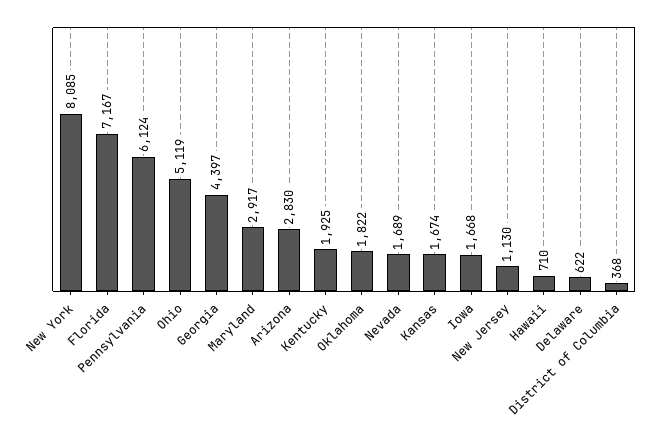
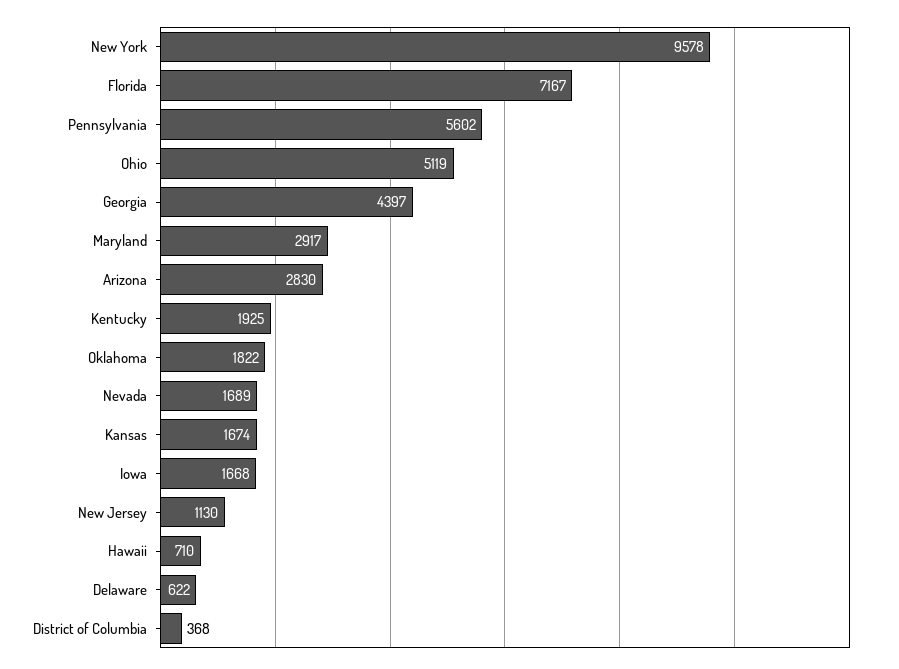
New York: 8085 -> 9578
Pennsylvania: 6124 -> 5602

